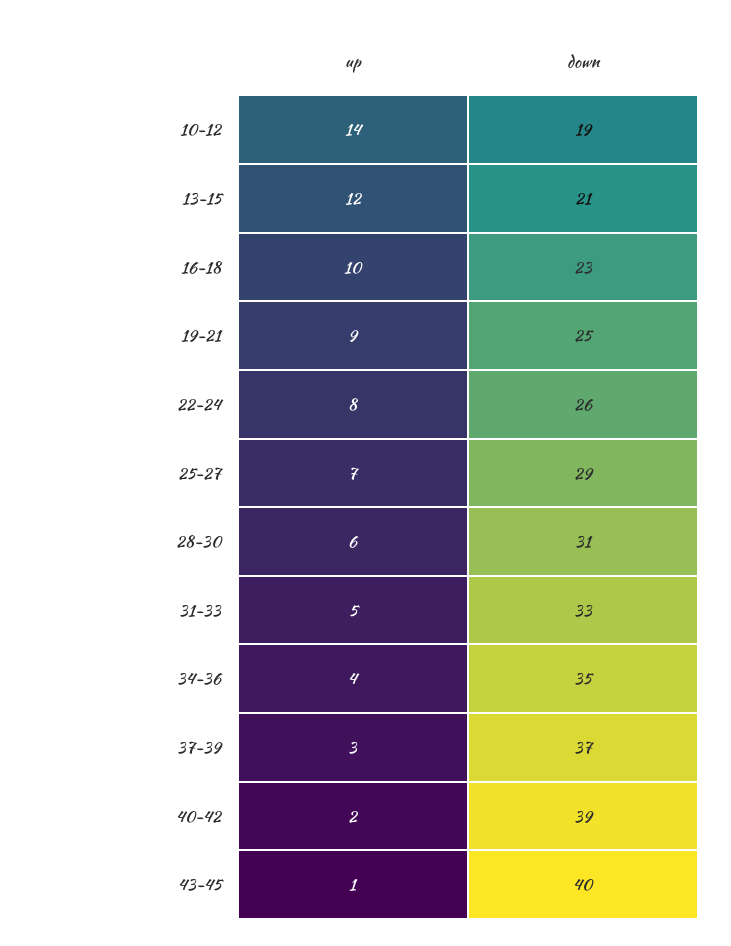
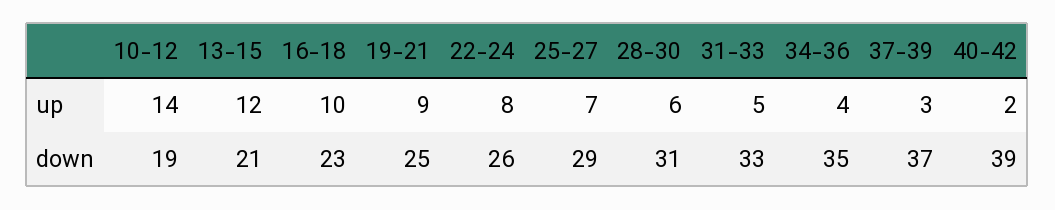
up, 43-45: 1 -> none
down, 43-45: 40 -> none

